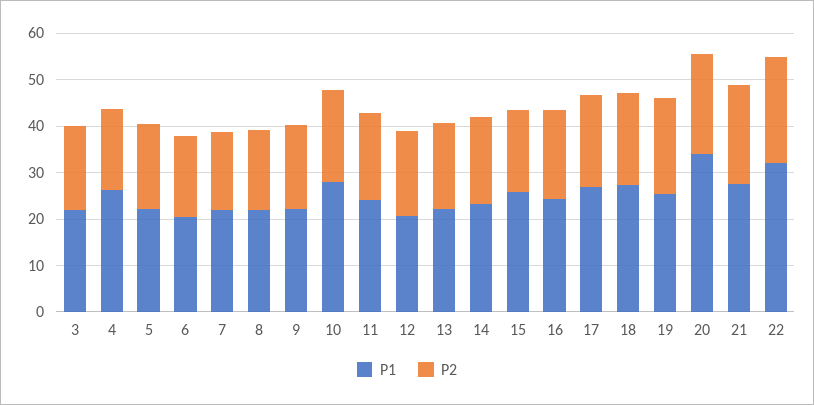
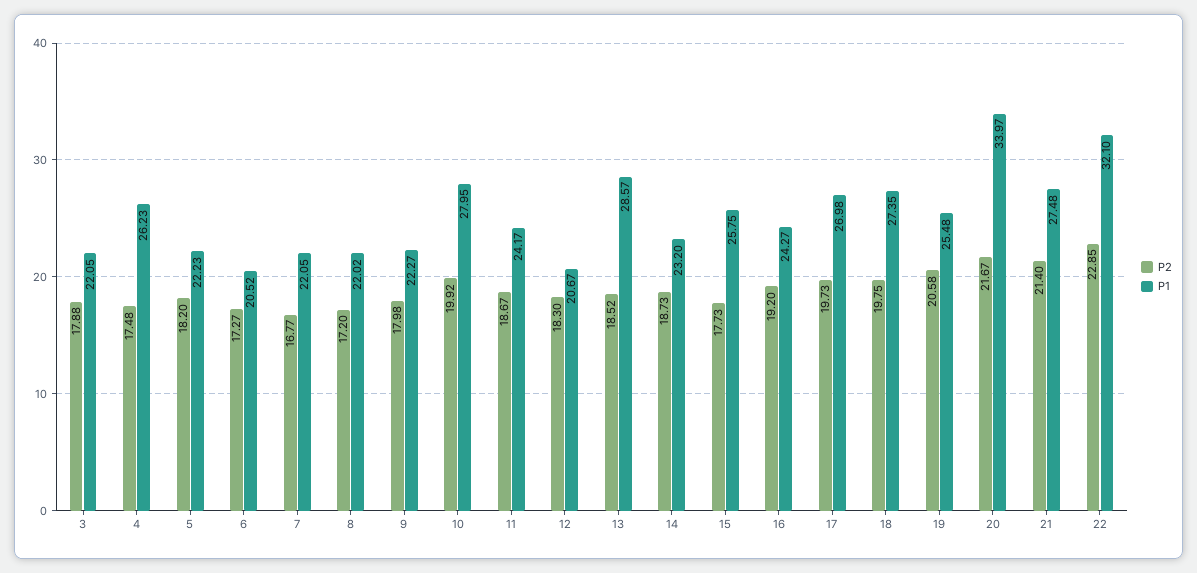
P1, 13: 22 -> 28.57

